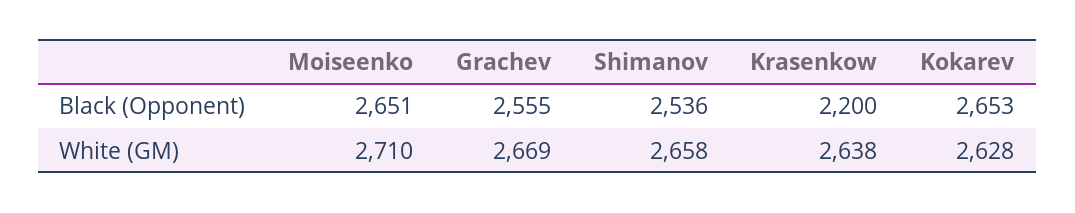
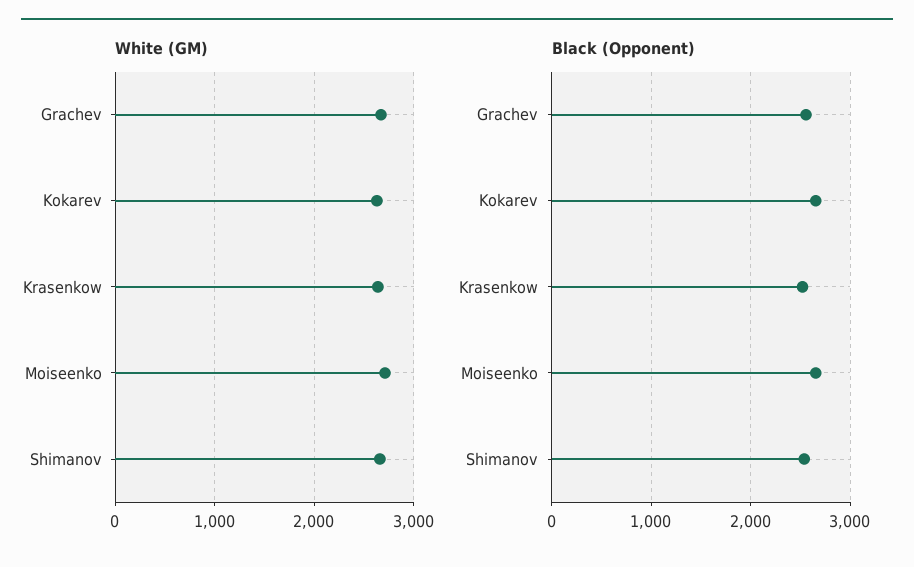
Black (Opponent), Krasenkow: 2200 -> 2500

